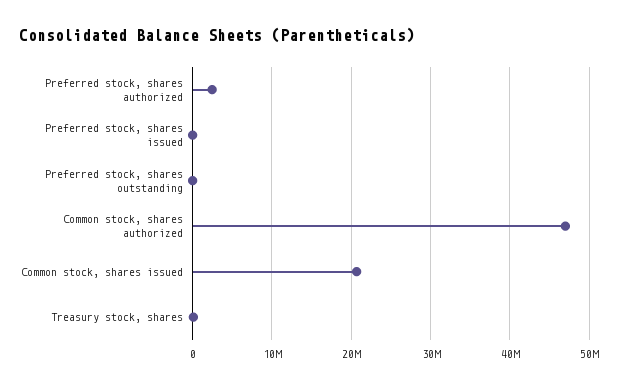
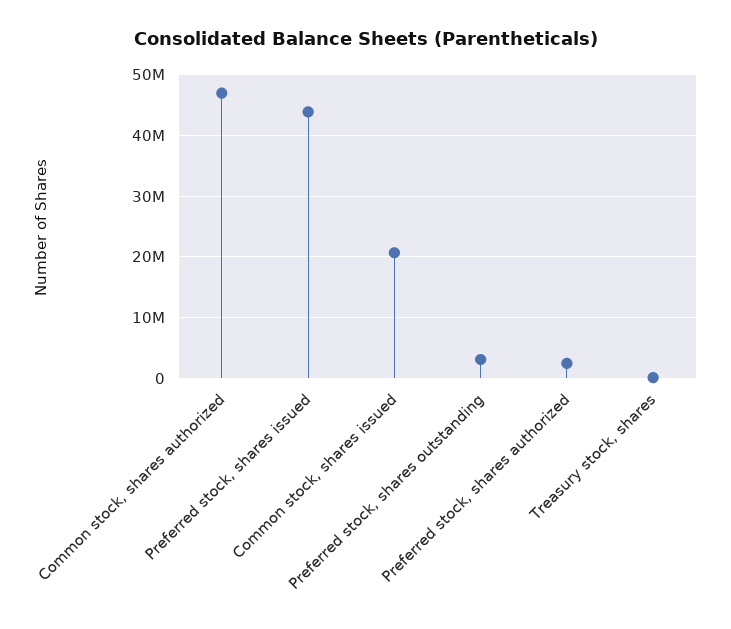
Preferred stock, shares issued: 0 -> 44000000
Preferred stock, shares outstanding: 0 -> 3000000

